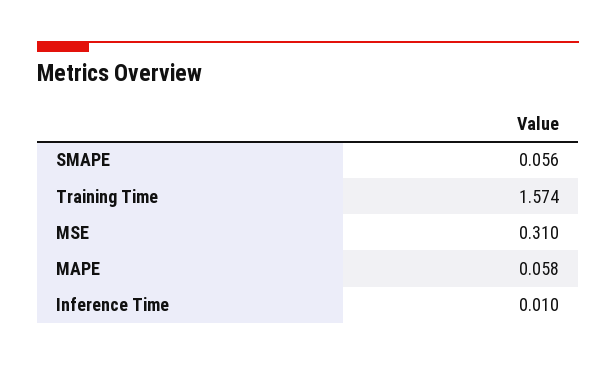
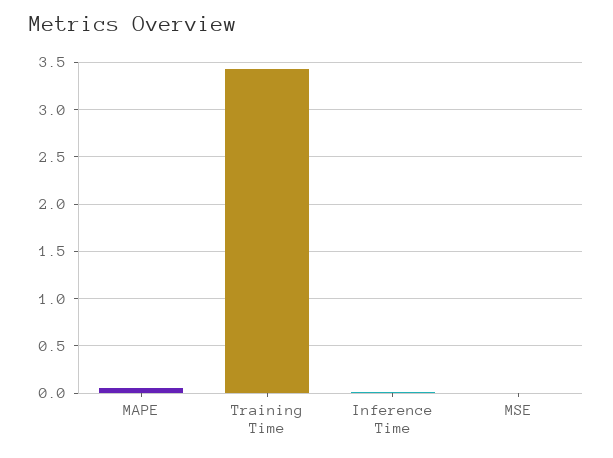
SMAPE: 0.056 -> none
Training Time: 1.574 -> 3.4
MSE: 0.31 -> 0

